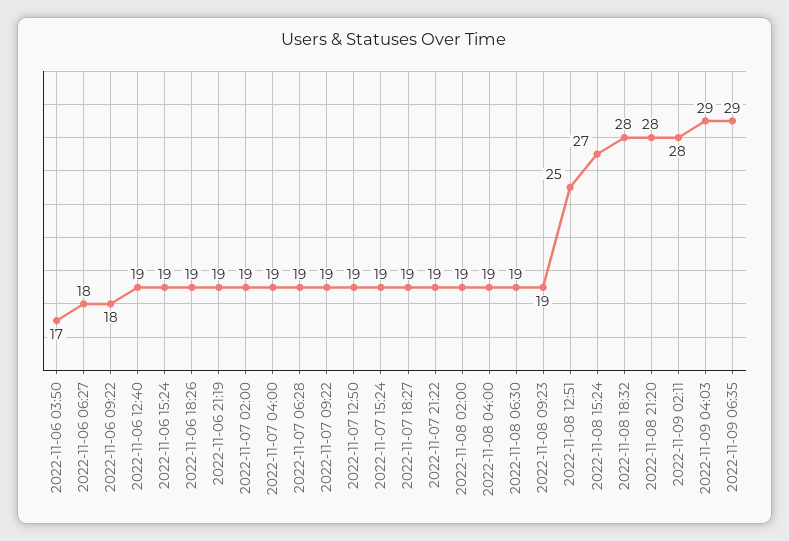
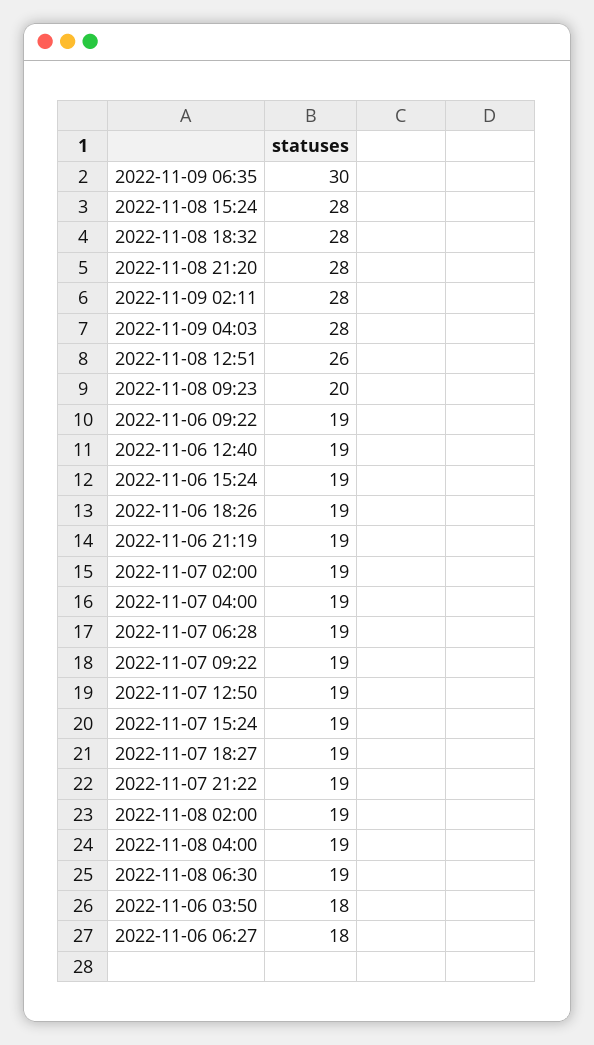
2022-11-06 03:50: 17 -> 18
2022-11-06 09:22: 18 -> 19
2022-11-08 09:23: 19 -> 20
2022-11-08 12:51: 25 -> 26
2022-11-08 15:24: 27 -> 28
2022-11-09 04:03: 29 -> 28
2022-11-09 06:35: 29 -> 30

